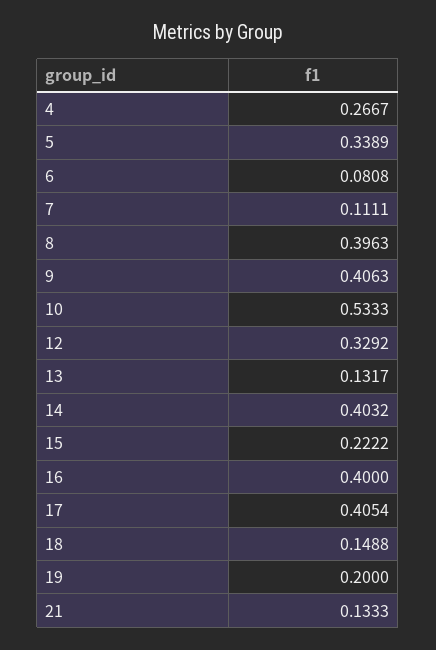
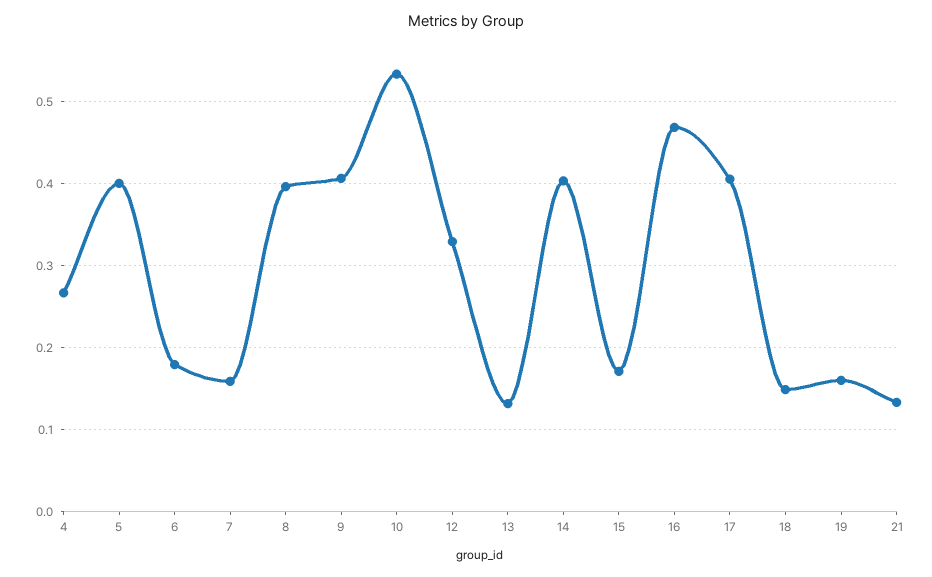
5: 0.3389 -> 0.4
6: 0.0808 -> 0.18
7: 0.1111 -> 0.16
15: 0.2222 -> 0.17
16: 0.4 -> 0.47
19: 0.2 -> 0.16

